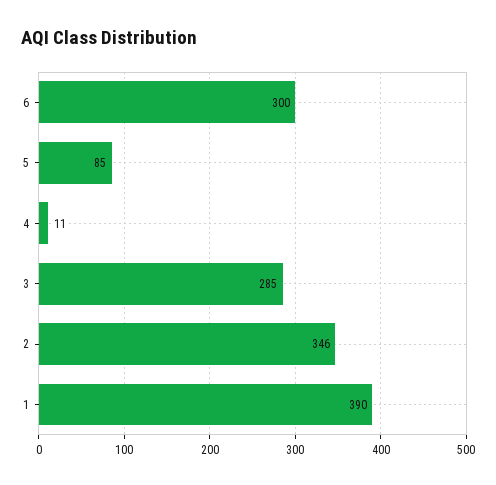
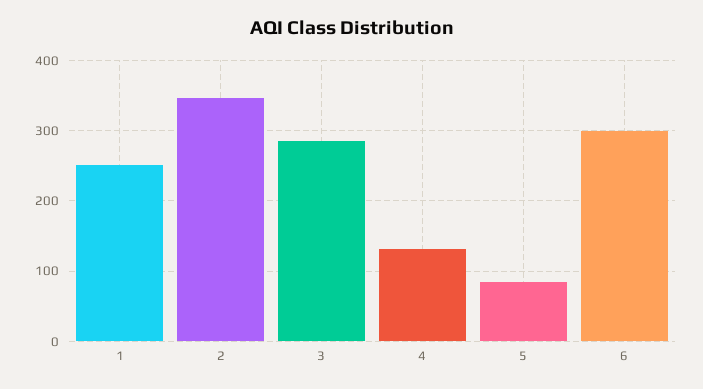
4: 11 -> 130
1: 390 -> 250

